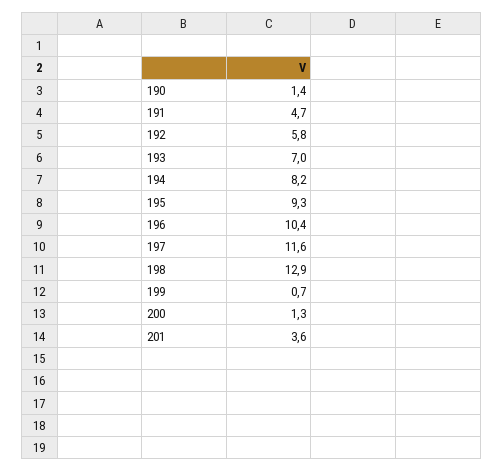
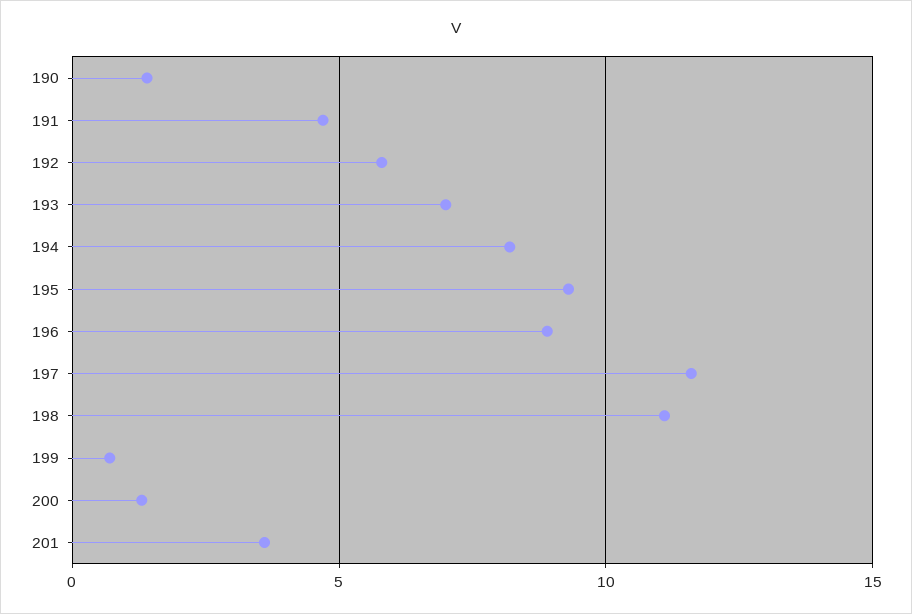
196: 10.4 -> 9
198: 12.9 -> 11

